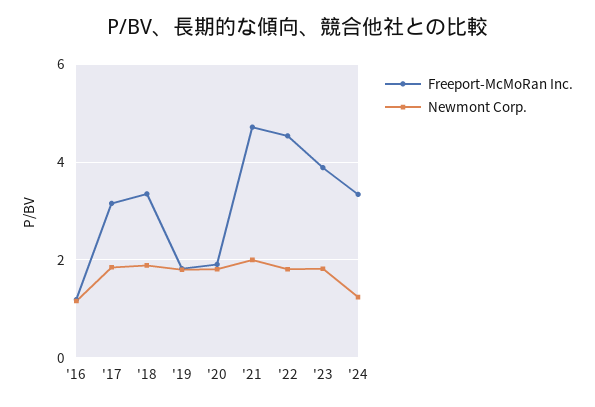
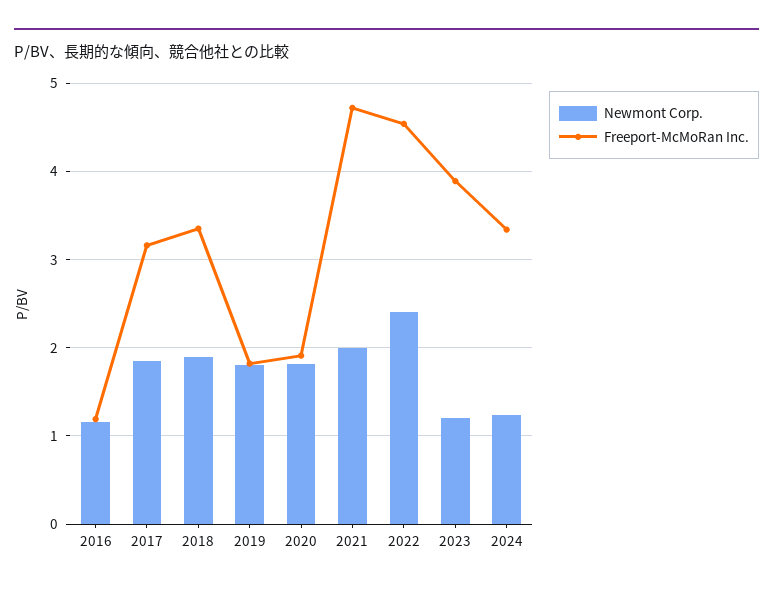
Newmont Corp., '22: 1.8 -> 2.4
Newmont Corp., '23: 1.8 -> 1.2

